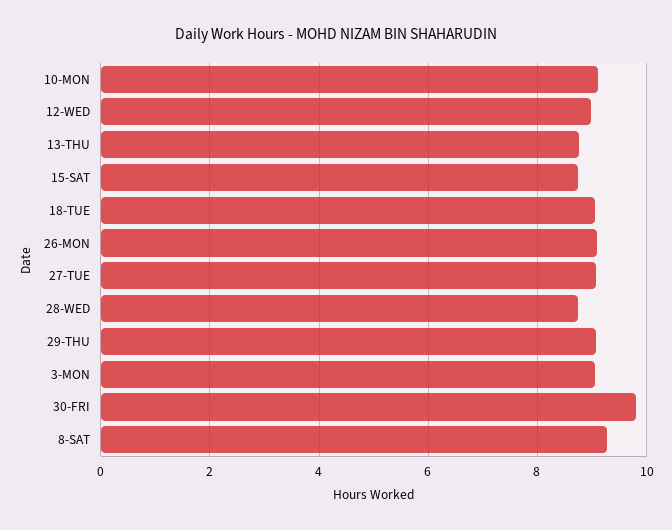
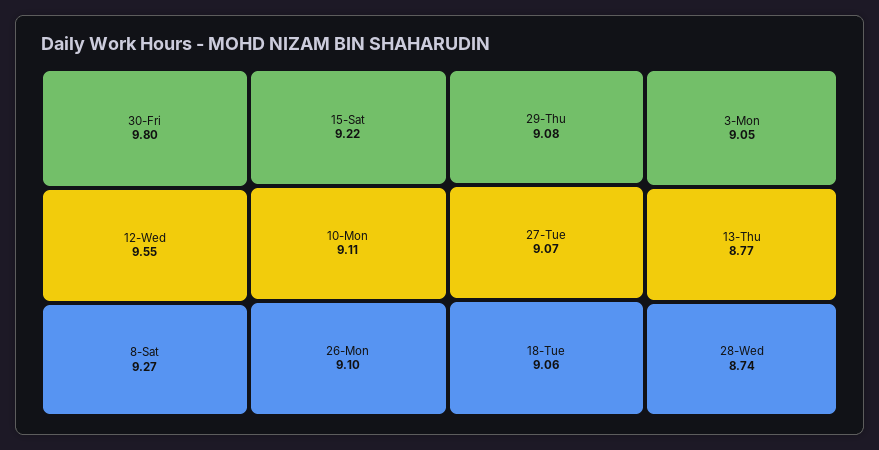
12-WED: 9 -> 9.55
15-SAT: 8.8 -> 9.22

